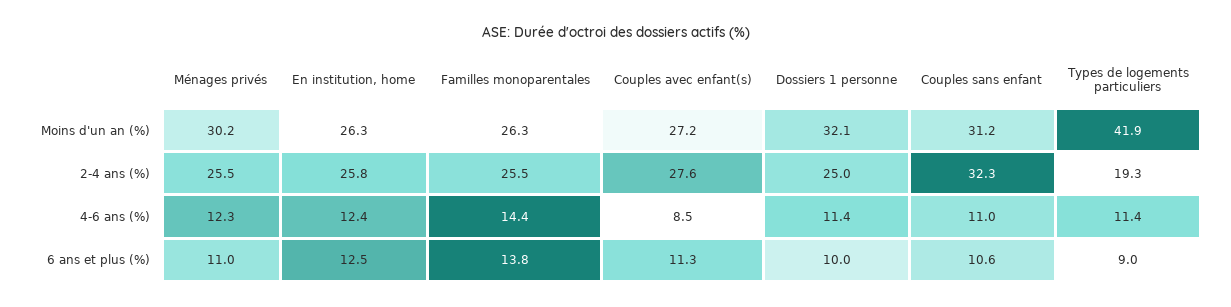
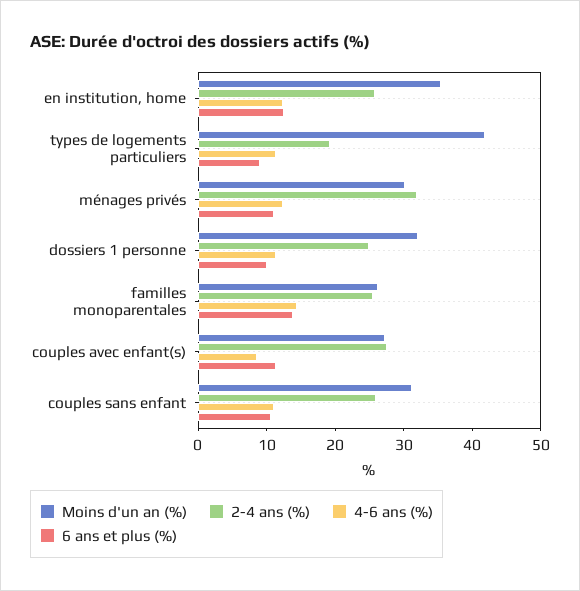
Moins d'un an (%), En institution, home: 26.3 -> 36
2-4 ans (%), Ménages privés: 25.5 -> 32
2-4 ans (%), Couples sans enfant: 32.3 -> 26

